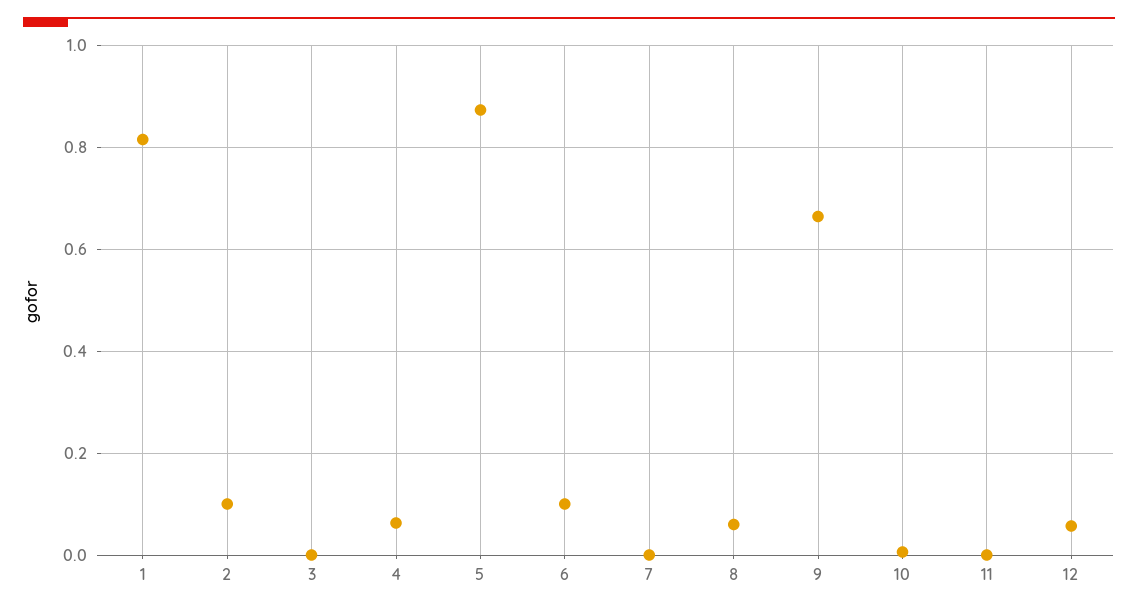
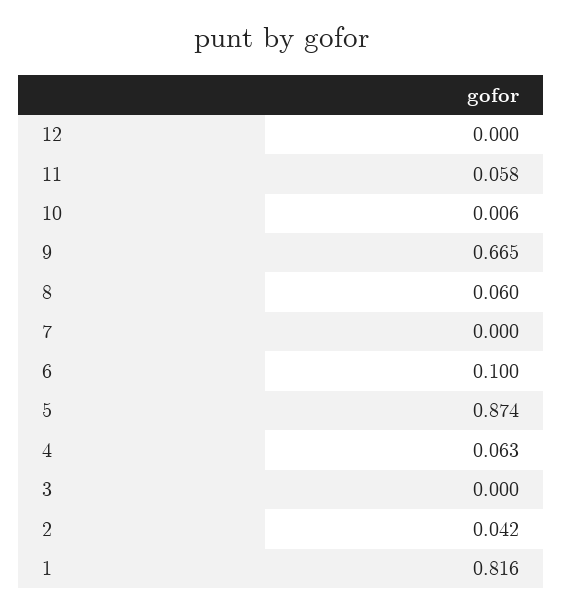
2: 0.1 -> 0.042
11: 0 -> 0.058
12: 0.06 -> 0

